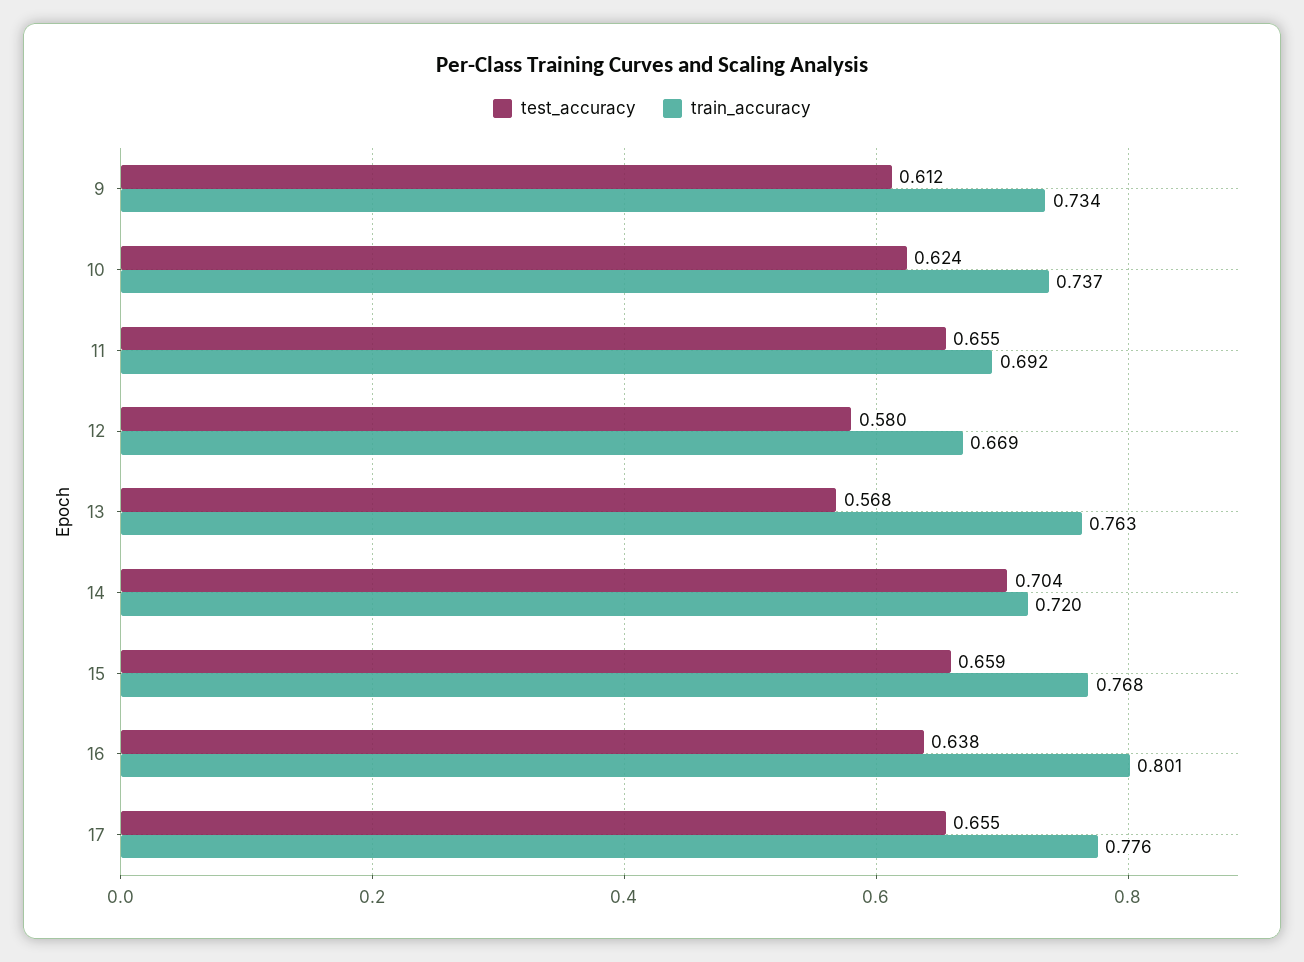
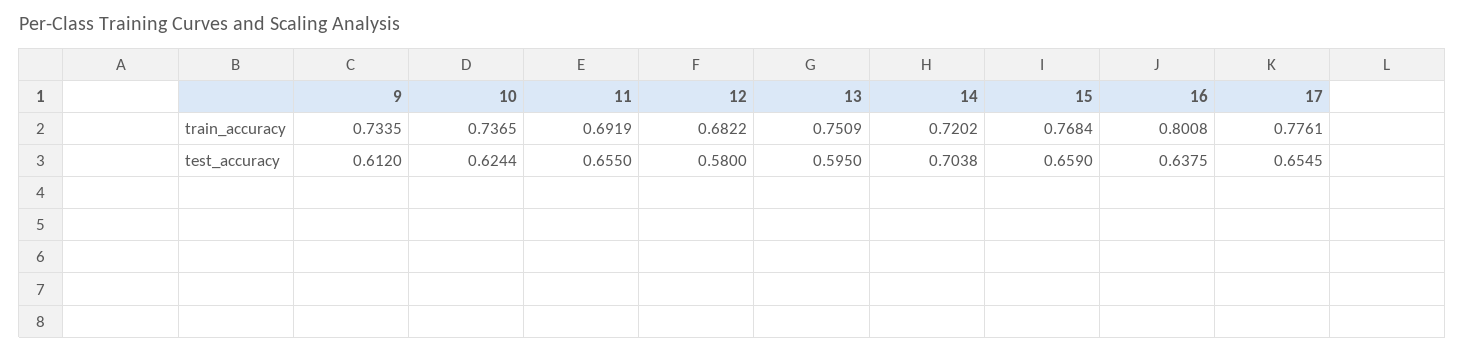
train_accuracy, 12: 0.669 -> 0.6822
test_accuracy, 13: 0.568 -> 0.595
train_accuracy, 13: 0.763 -> 0.7509

